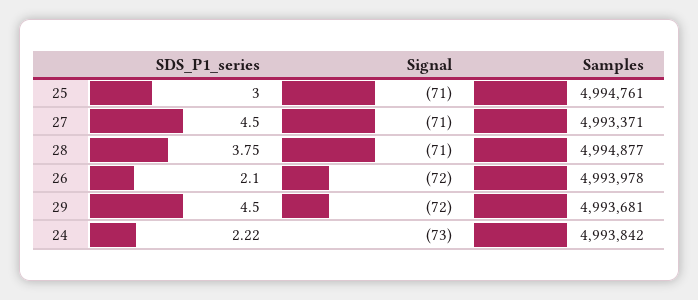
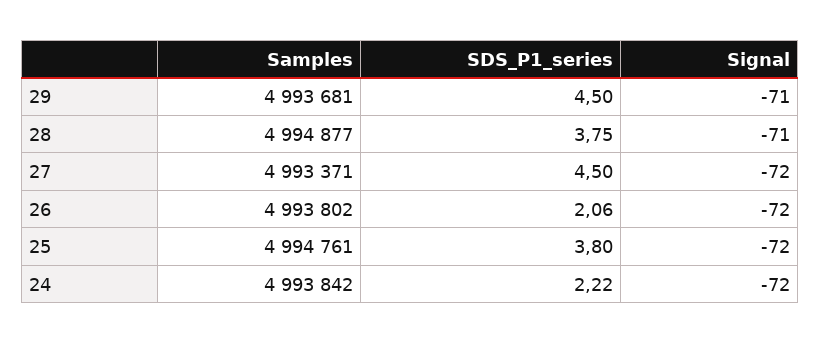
SDS_P1_series, 25: 3 -> 3.8
Signal, 25: -71 -> -72
Signal, 27: -71 -> -72
SDS_P1_series, 26: 2.1 -> 2.06
Samples, 26: 4993978 -> 4993802
Signal, 29: -72 -> -71
Signal, 24: -73 -> -72

